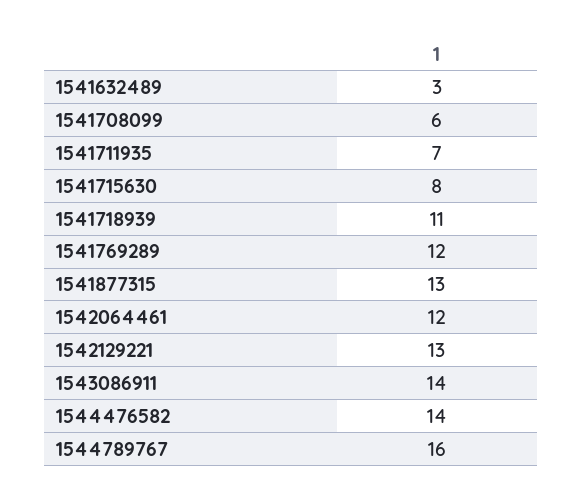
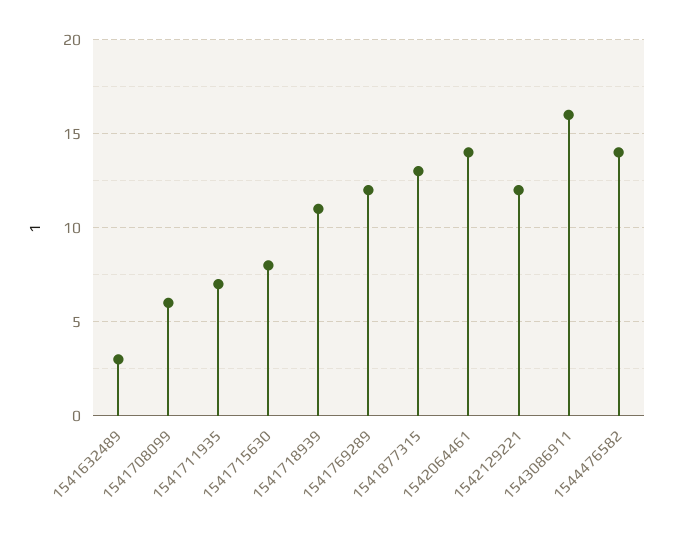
1542064461: 12 -> 14
1542129221: 13 -> 12
1543086911: 14 -> 16
1544789767: 16 -> none

